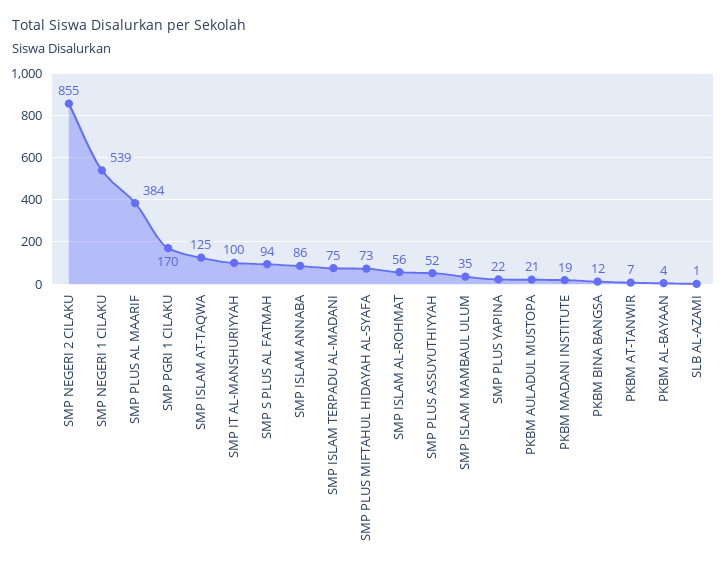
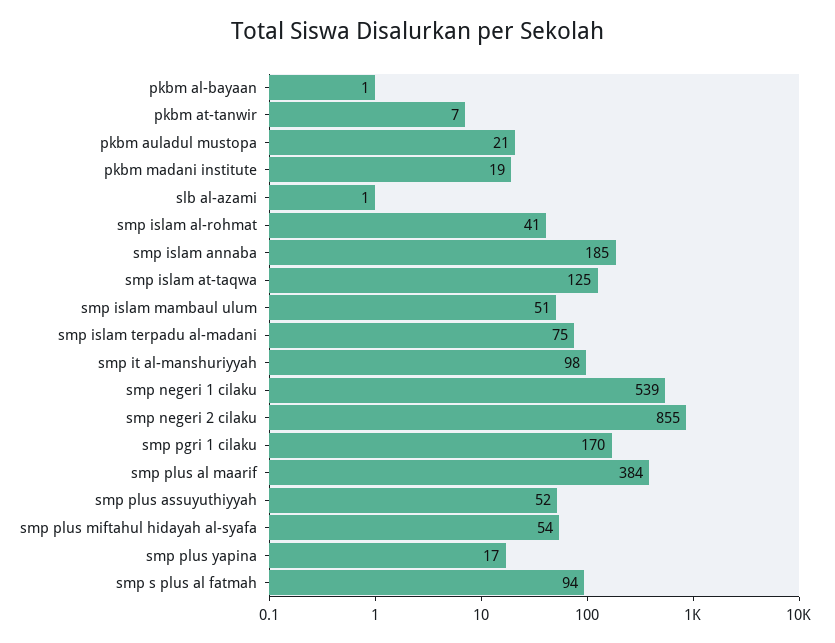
SMP IT AL-MANSHURIYYAH: 100 -> 98
SMP ISLAM ANNABA: 86 -> 185
SMP PLUS MIFTAHUL HIDAYAH AL-SYAFA: 73 -> 54
SMP ISLAM AL-ROHMAT: 56 -> 41
SMP ISLAM MAMBAUL ULUM: 35 -> 51
SMP PLUS YAPINA: 22 -> 17
PKBM BINA BANGSA: 12 -> none
PKBM AL-BAYAAN: 4 -> 1

